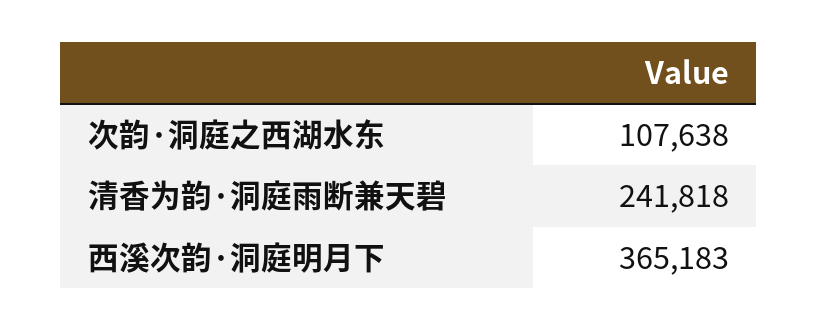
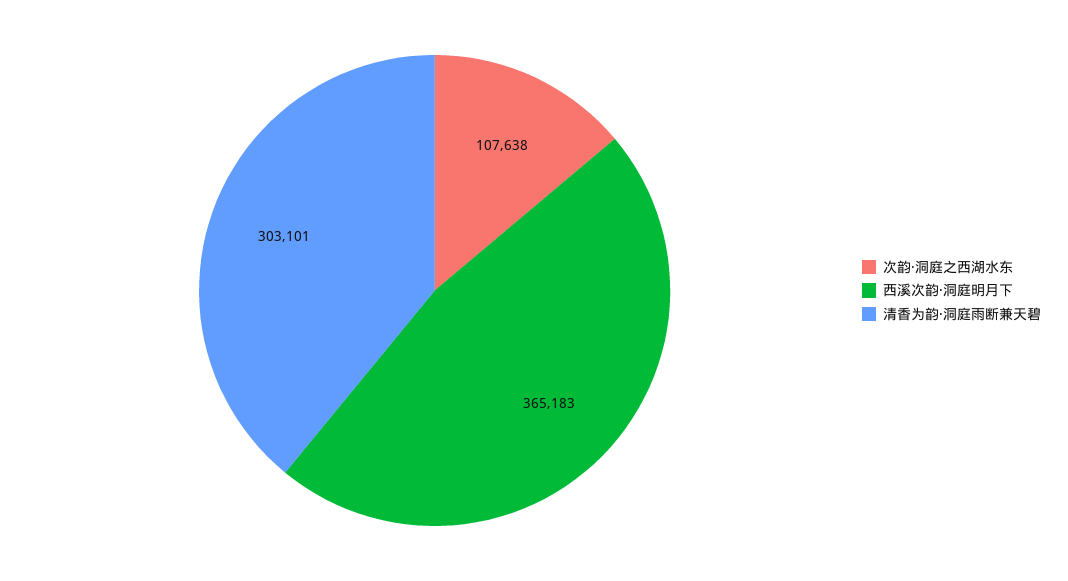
清香为韵·洞庭雨断兼天碧: 241818 -> 303101

